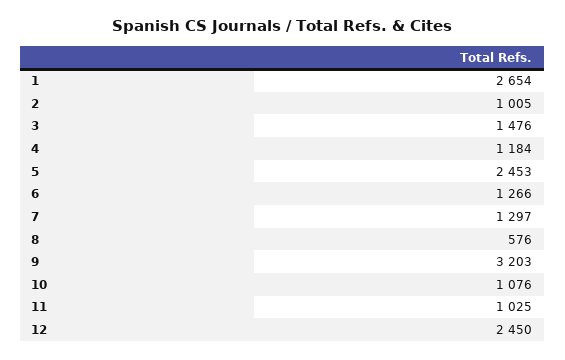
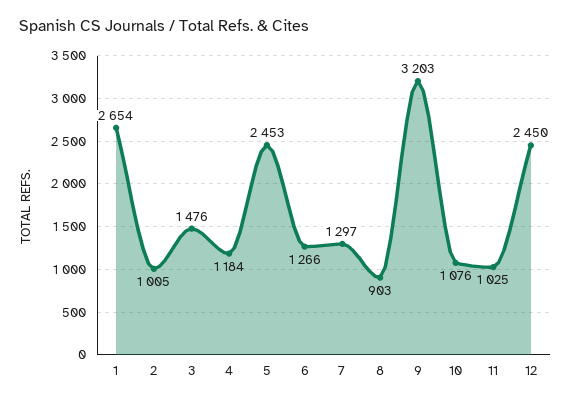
8: 576 -> 903

